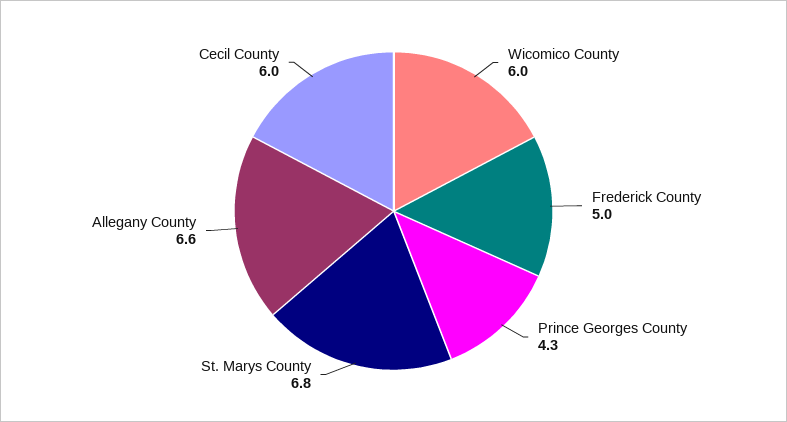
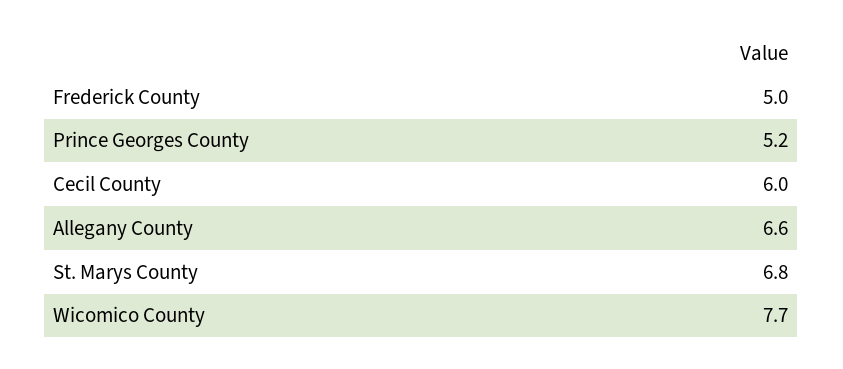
Wicomico County: 6 -> 7.7
Prince Georges County: 4.3 -> 5.2

